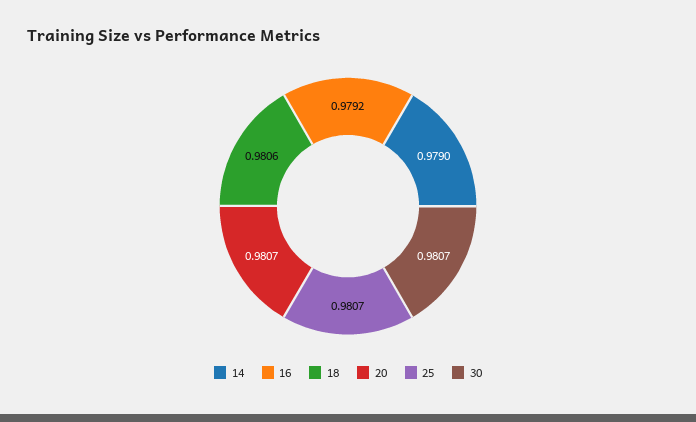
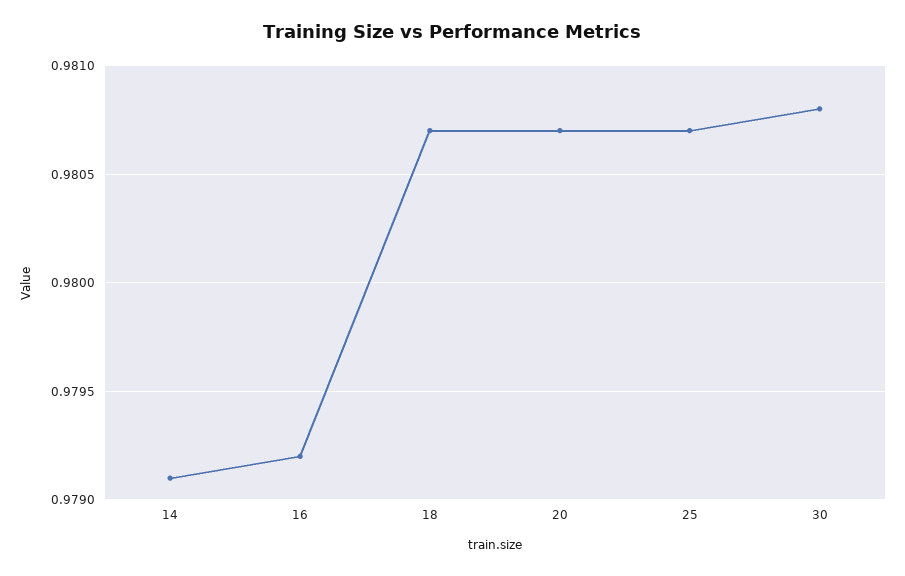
14: 0.979 -> 0.9791
18: 0.9806 -> 0.9807
30: 0.9807 -> 0.9808

